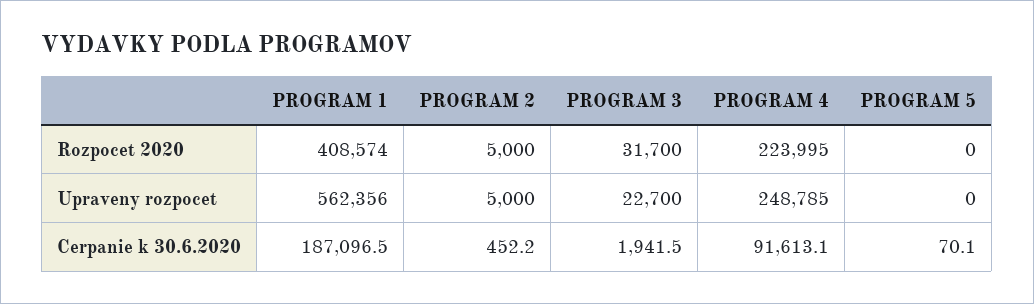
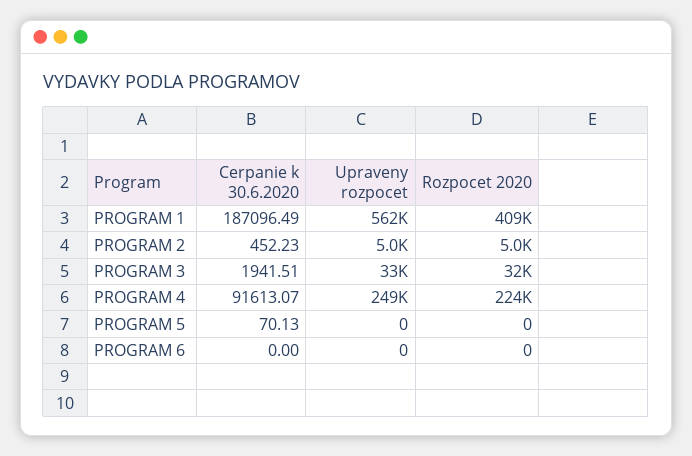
PROGRAM 3, Upraveny rozpocet: 22700 -> 33000
PROGRAM 6, Cerpanie k 30.6.2020: none -> 0
PROGRAM 6, Upraveny rozpocet: none -> 0
PROGRAM 6, Rozpocet 2020: none -> 0

